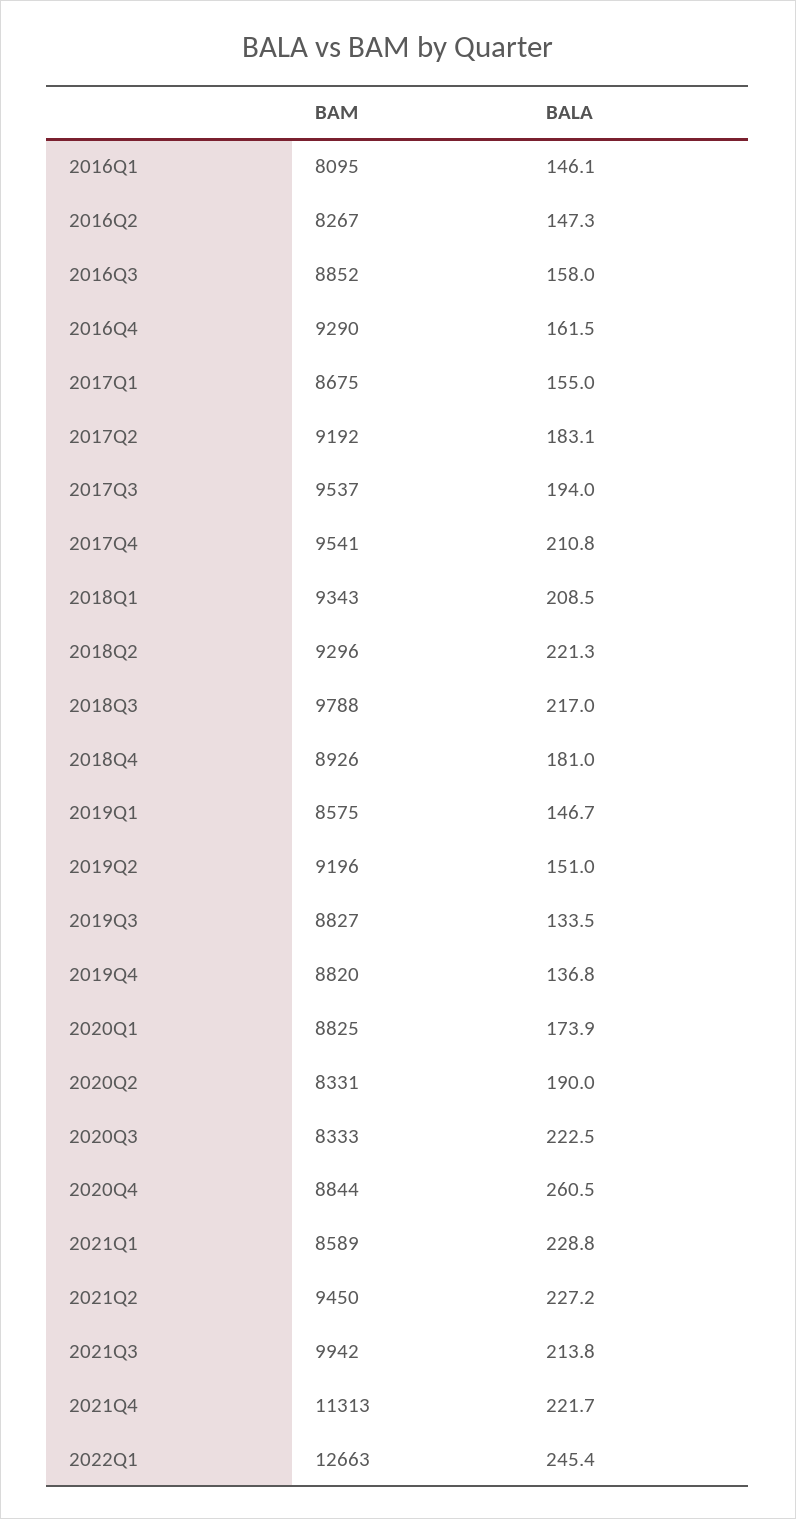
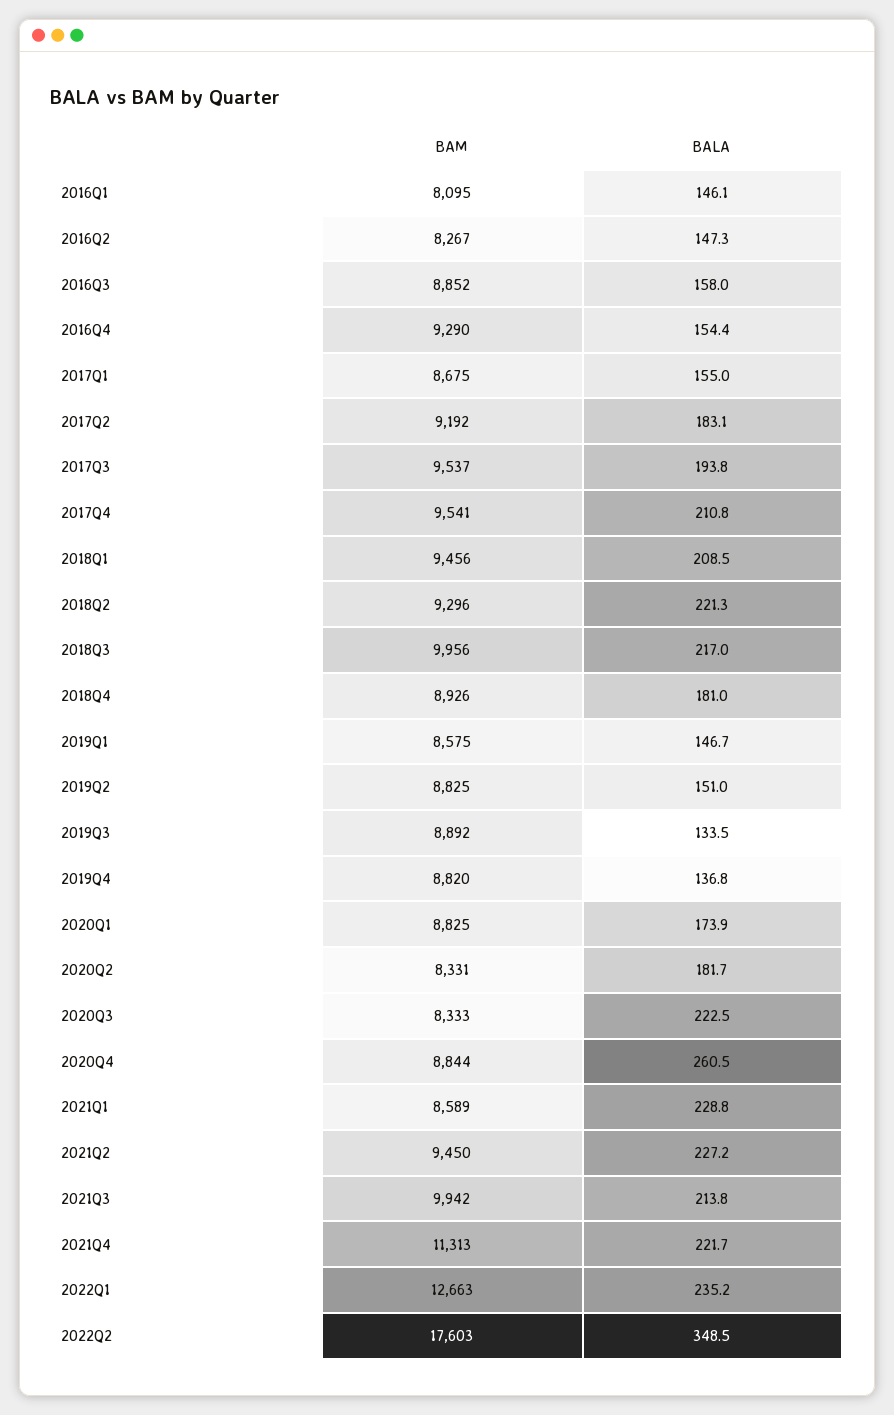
BALA, 2016Q4: 161.5 -> 154.4
BALA, 2017Q3: 194 -> 193.8
BAM, 2018Q1: 9343 -> 9456
BAM, 2018Q3: 9788 -> 9956
BAM, 2019Q2: 9196 -> 8825
BAM, 2019Q3: 8827 -> 8892
BALA, 2020Q2: 190 -> 181.7
BALA, 2022Q1: 245.4 -> 235.2
BAM, 2022Q2: none -> 17603
BALA, 2022Q2: none -> 348.5

